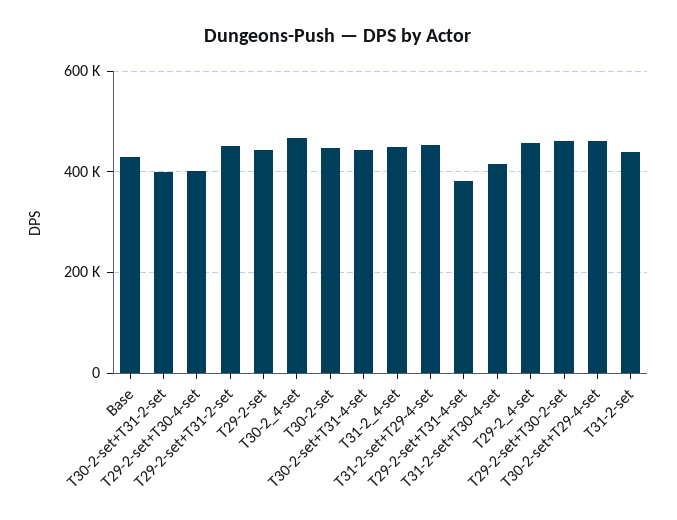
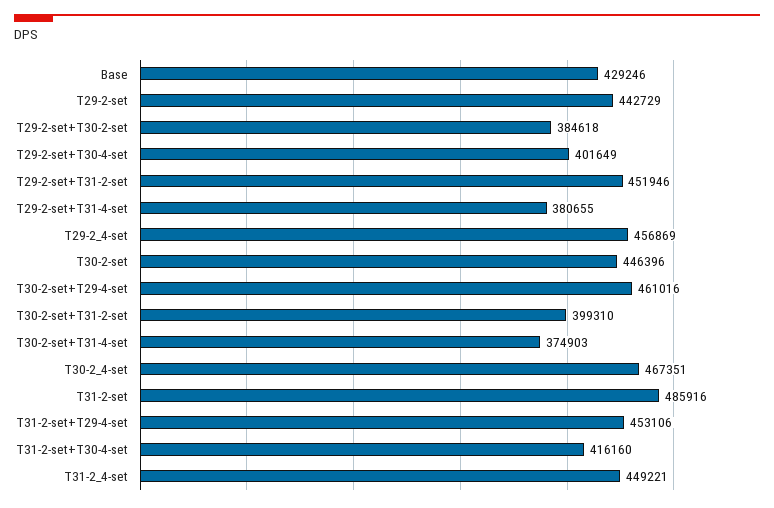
T30-2-set+T31-4-set: 440000 -> 374903
T29-2-set+T30-2-set: 460000 -> 384618
T31-2-set: 440000 -> 485916

